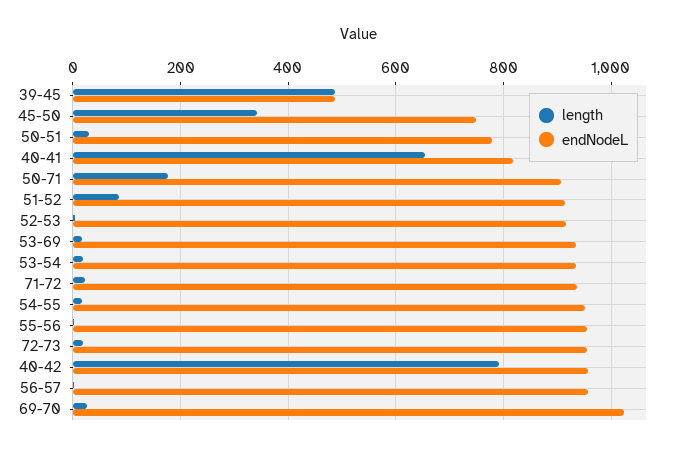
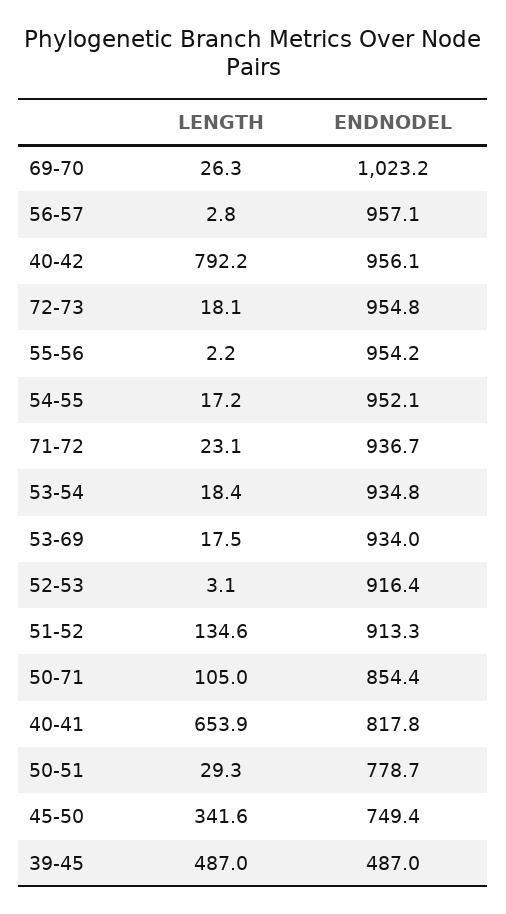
length, 50-71: 180 -> 105
endNodeL, 50-71: 900 -> 854.4
length, 51-52: 80 -> 134.6

